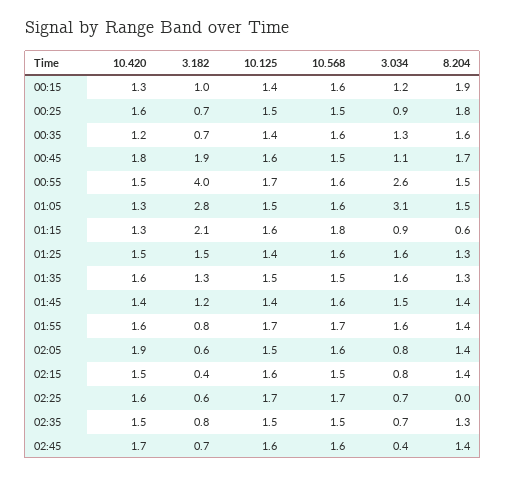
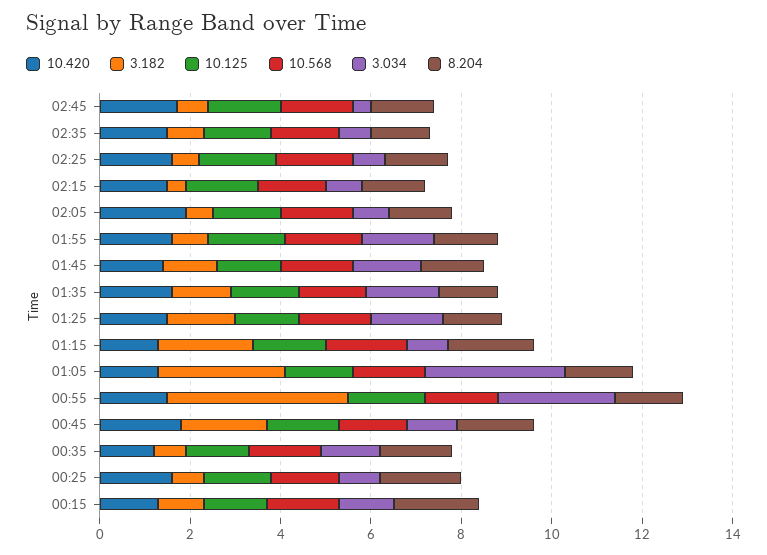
8.204, 01:15: 0.6 -> 2
8.204, 02:25: 0 -> 1.5

